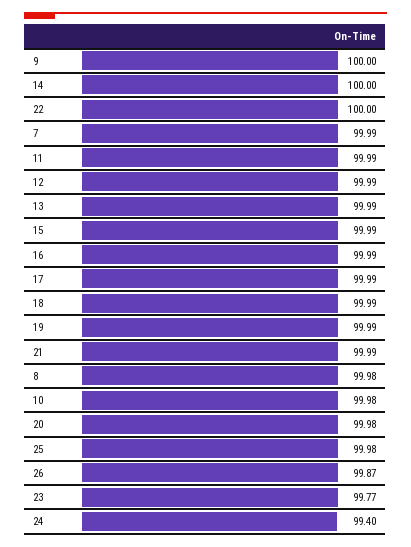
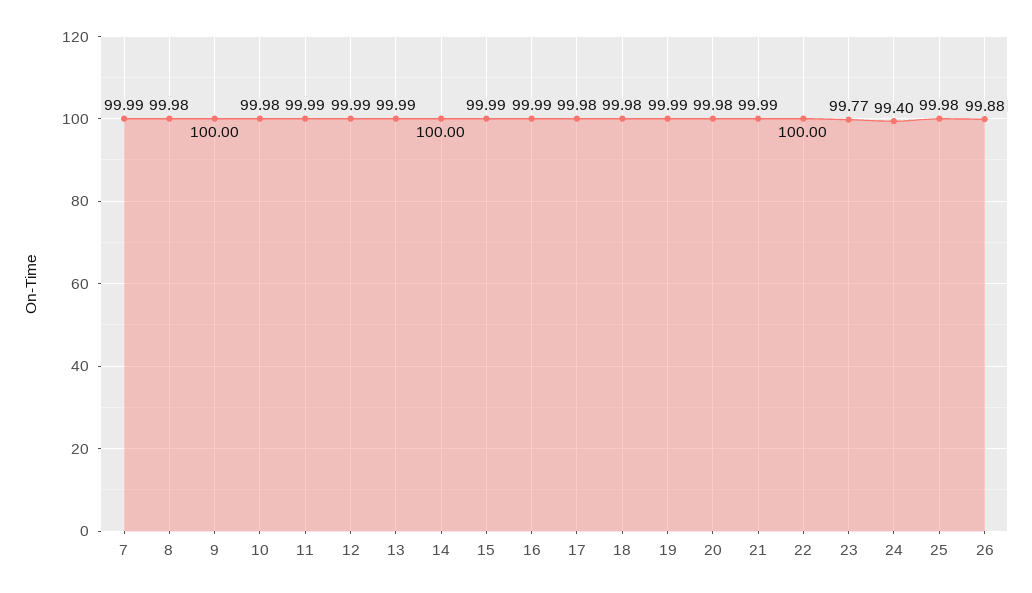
17: 99.99 -> 99.98
18: 99.99 -> 99.98
26: 99.87 -> 99.88

